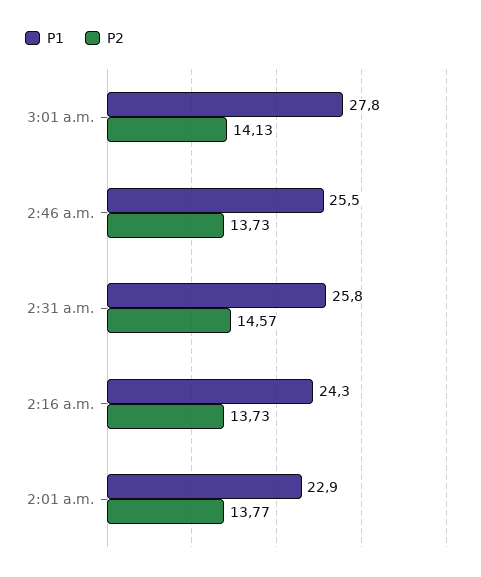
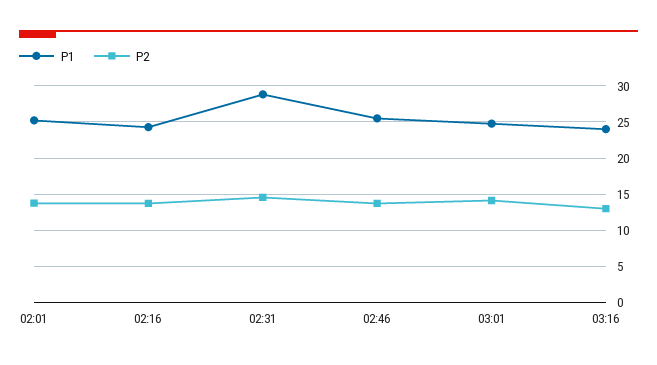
P1, 3:01 a.m.: 27.8 -> 25
P1, 2:31 a.m.: 25.8 -> 29
P1, 2:01 a.m.: 22.9 -> 25
P1, 03:16: none -> 24
P2, 03:16: none -> 13

